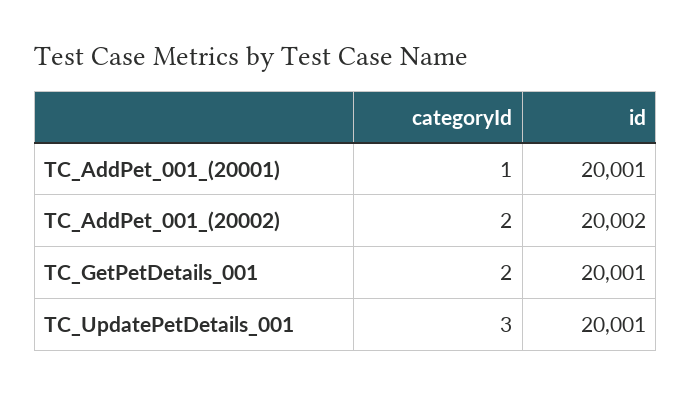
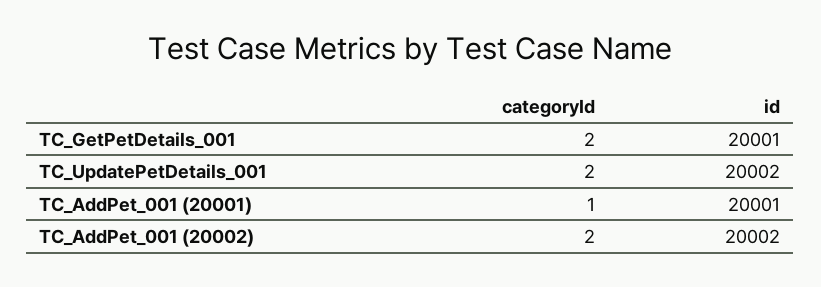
categoryId, TC_UpdatePetDetails_001: 3 -> 2
id, TC_UpdatePetDetails_001: 20001 -> 20002

